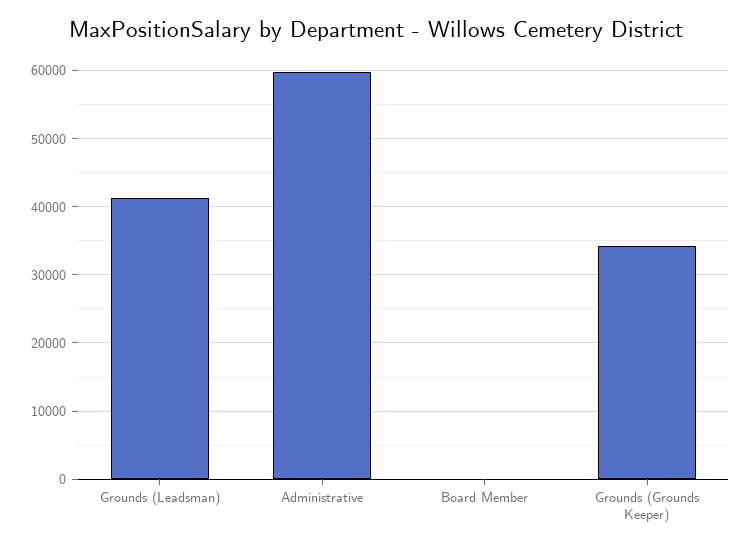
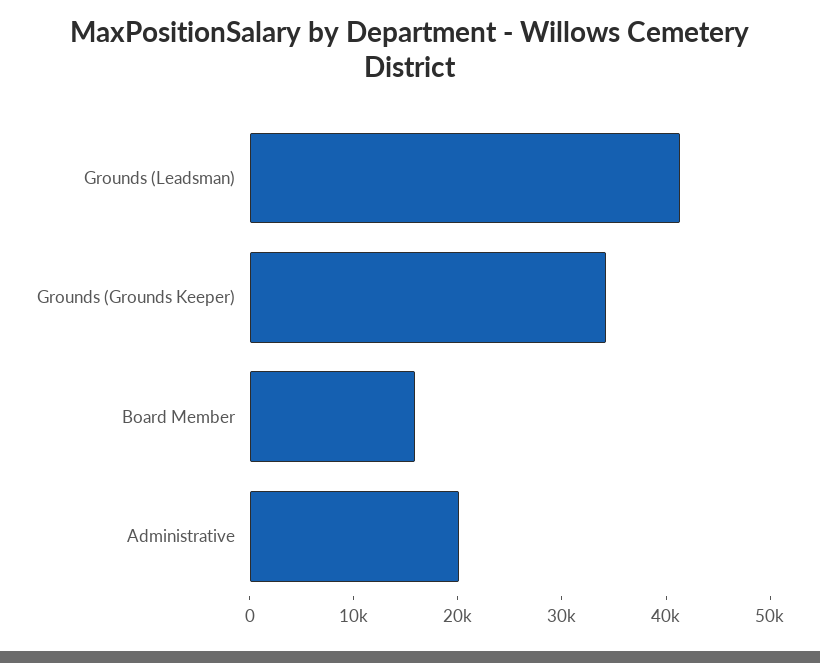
Administrative: 60000 -> 20000
Board Member: 0 -> 16000

